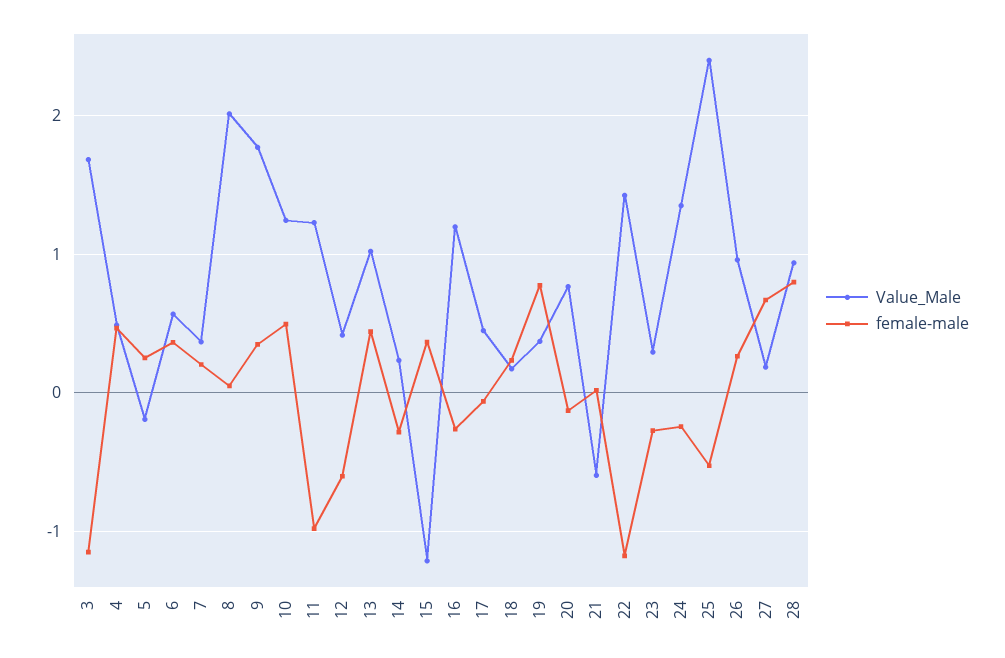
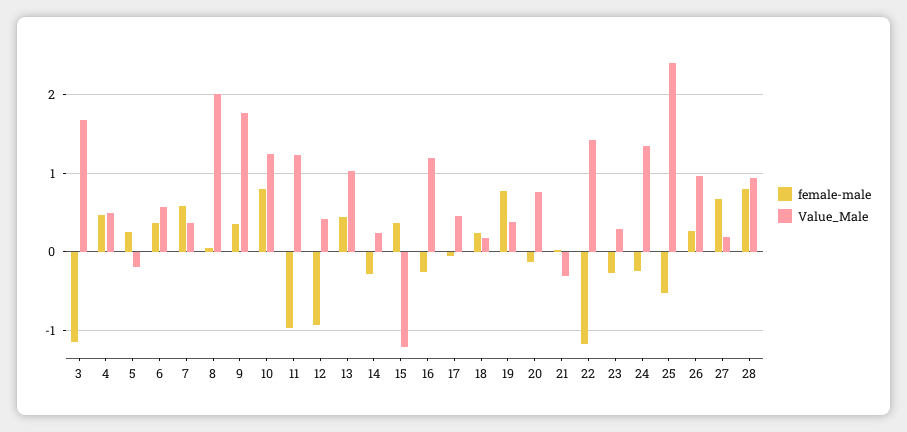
female-male, 7: 0.2 -> 0.6
female-male, 10: 0.5 -> 0.8
female-male, 12: -0.6 -> -0.9
Value_Male, 21: -0.6 -> -0.3

